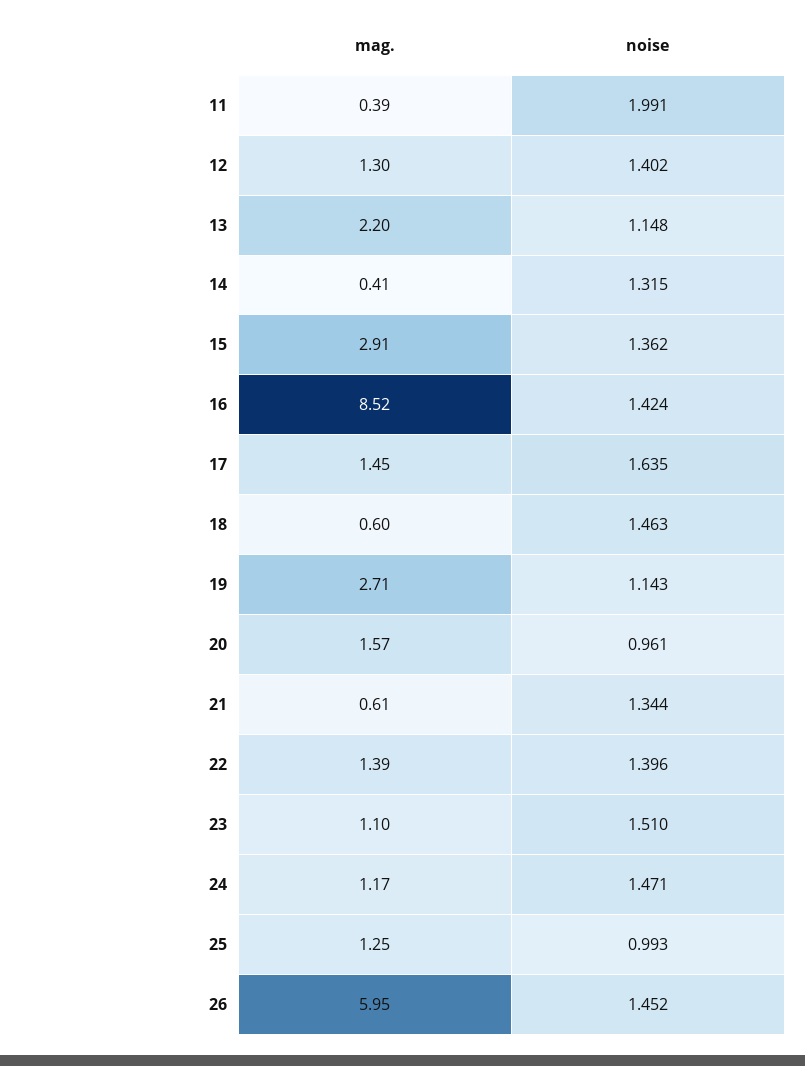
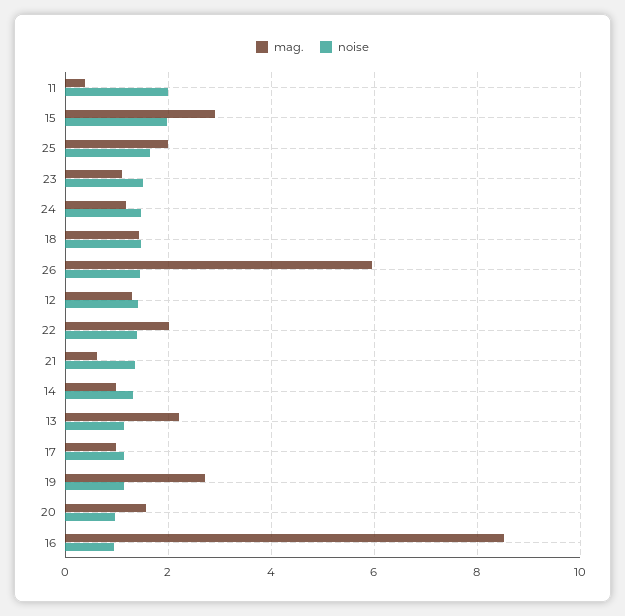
mag., 14: 0.41 -> 1
noise, 15: 1.362 -> 2
noise, 16: 1.424 -> 1
mag., 17: 1.45 -> 1
noise, 17: 1.635 -> 1.2
mag., 18: 0.6 -> 1.4
mag., 22: 1.39 -> 2
mag., 25: 1.25 -> 2
noise, 25: 0.993 -> 1.6

